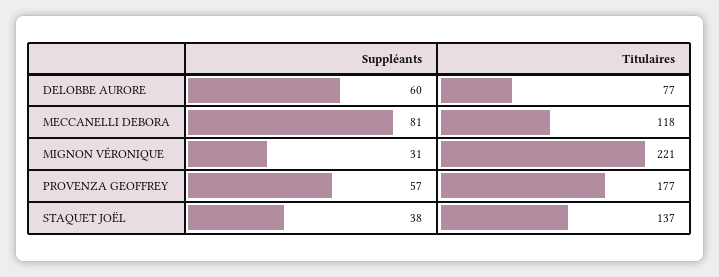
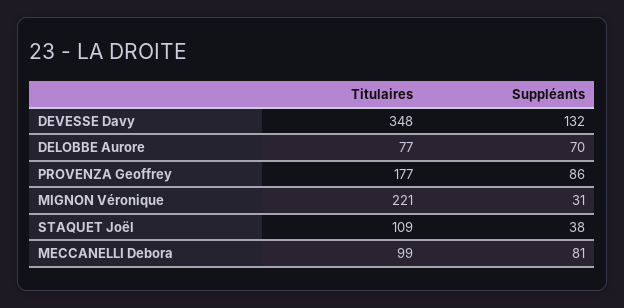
Suppléants, DELOBBE AURORE: 60 -> 70
Titulaires, MECCANELLI DEBORA: 118 -> 99
Suppléants, PROVENZA GEOFFREY: 57 -> 86
Titulaires, STAQUET JOËL: 137 -> 109
Titulaires, DEVESSE Davy: none -> 348
Suppléants, DEVESSE Davy: none -> 132

